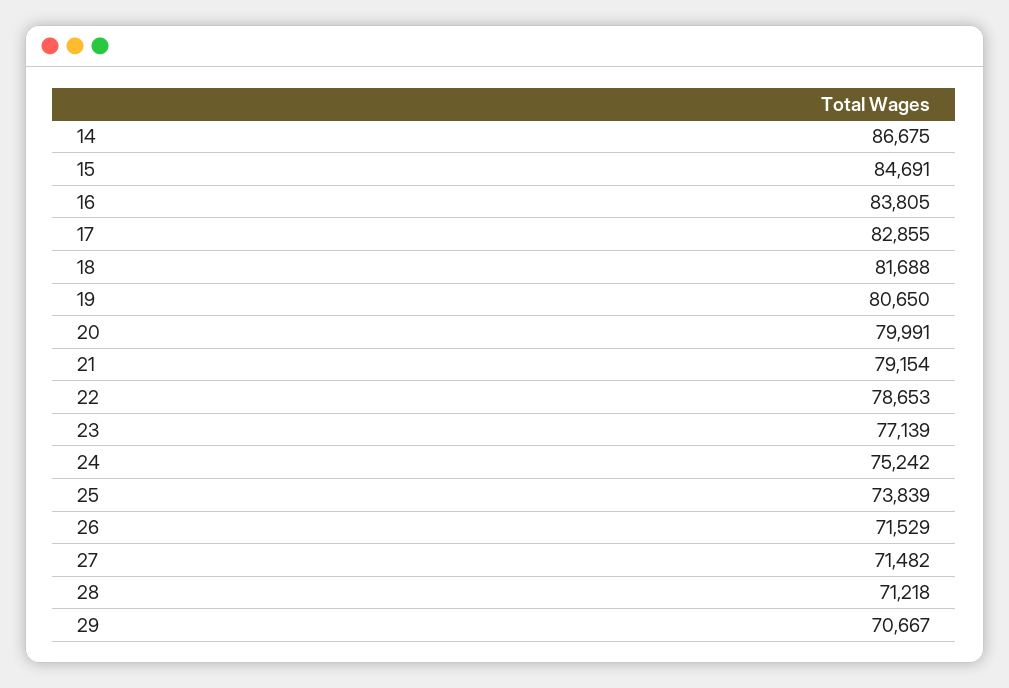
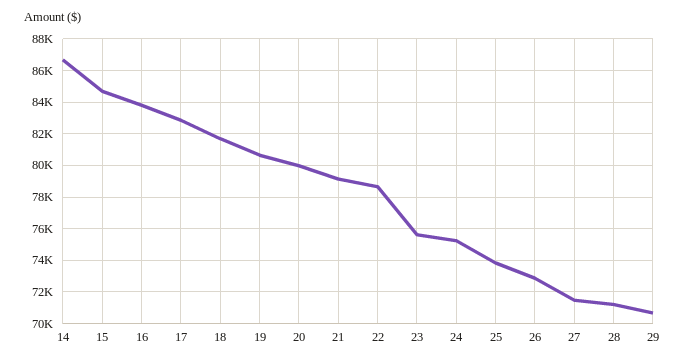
23: 77139 -> 75500
26: 71529 -> 73000

